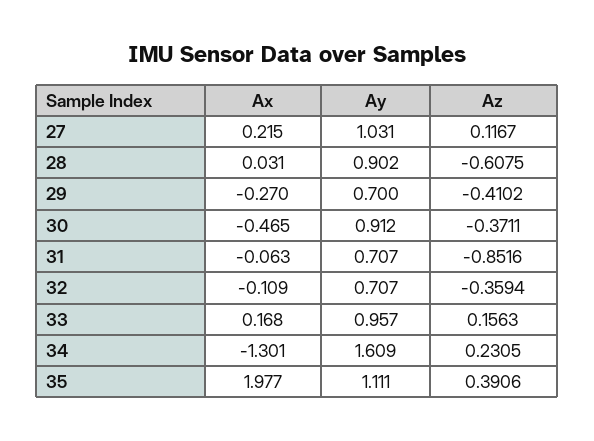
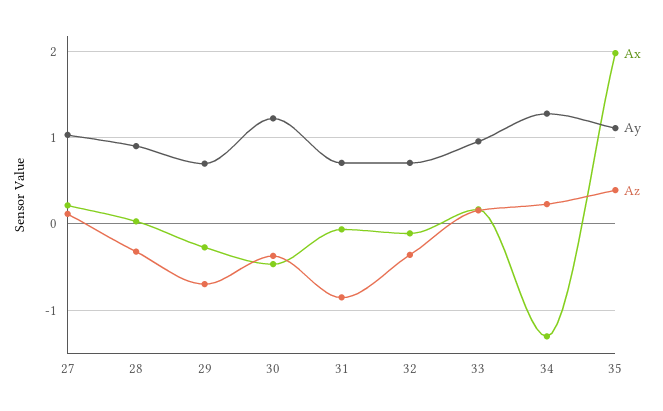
Az, 28: -0.6075 -> -0.3
Az, 29: -0.4102 -> -0.7
Ay, 30: 0.912 -> 1.2
Ay, 34: 1.609 -> 1.3

